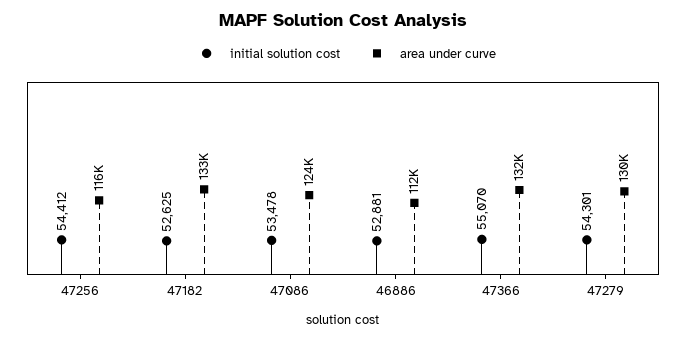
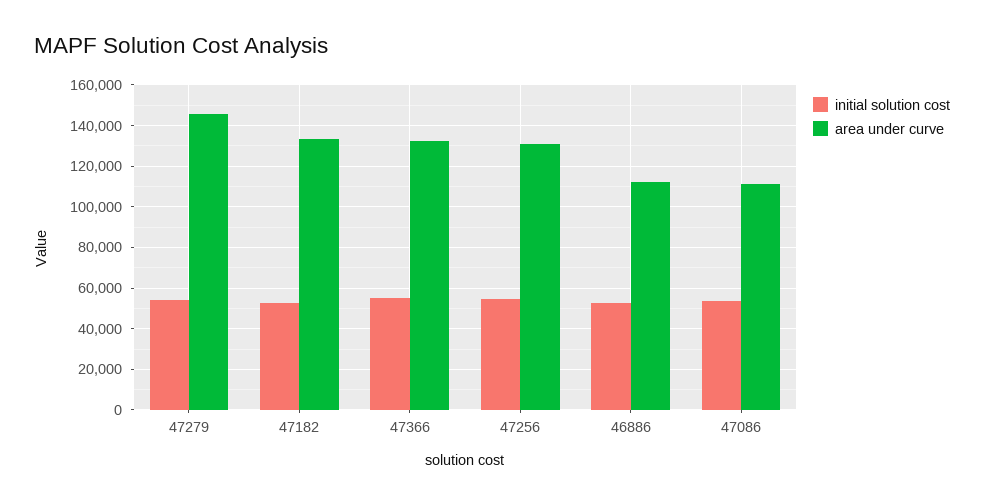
area under curve, 47256: 116000 -> 130000
area under curve, 47086: 124000 -> 110000
area under curve, 47279: 130000 -> 145000

